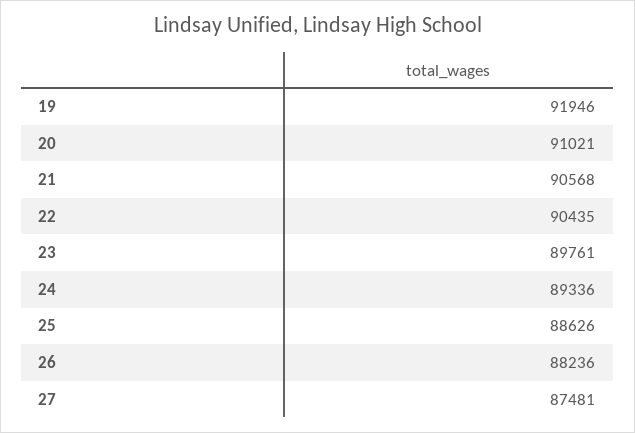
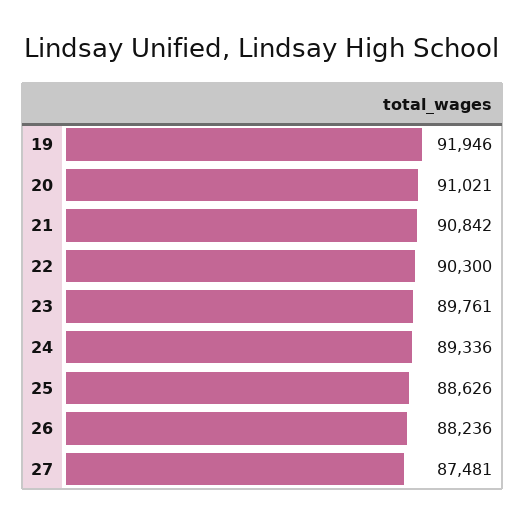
21: 90568 -> 90842
22: 90435 -> 90300

